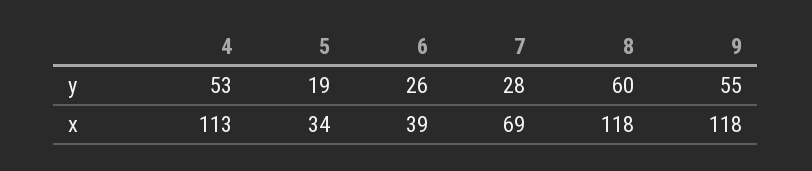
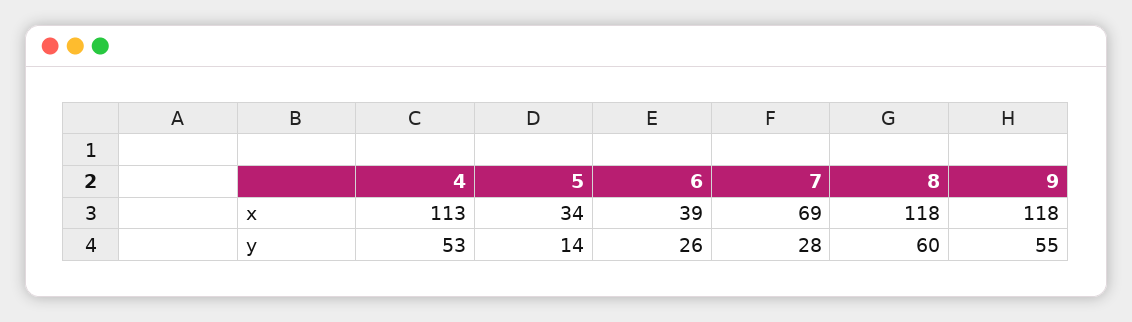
5, y: 19 -> 14

